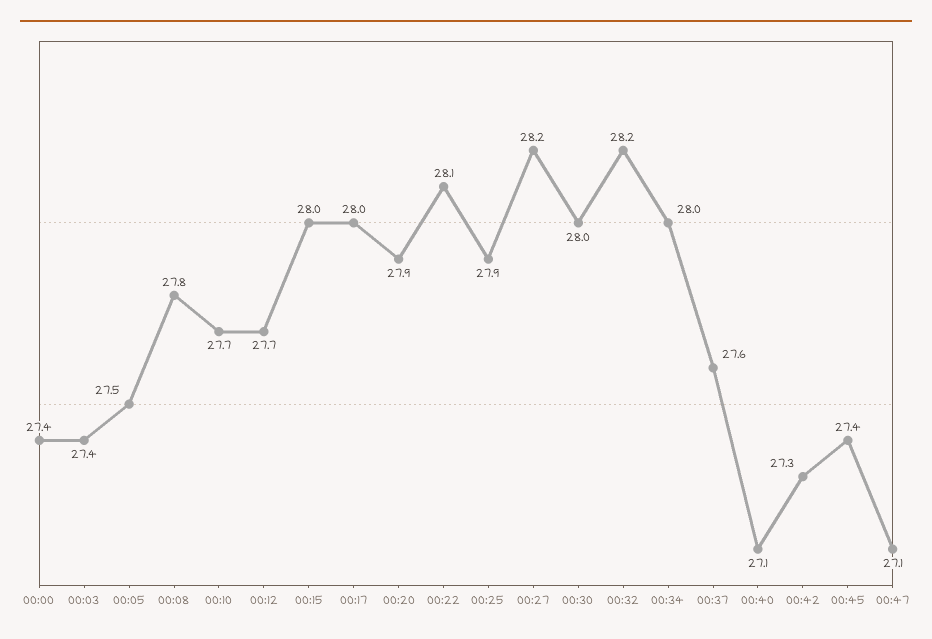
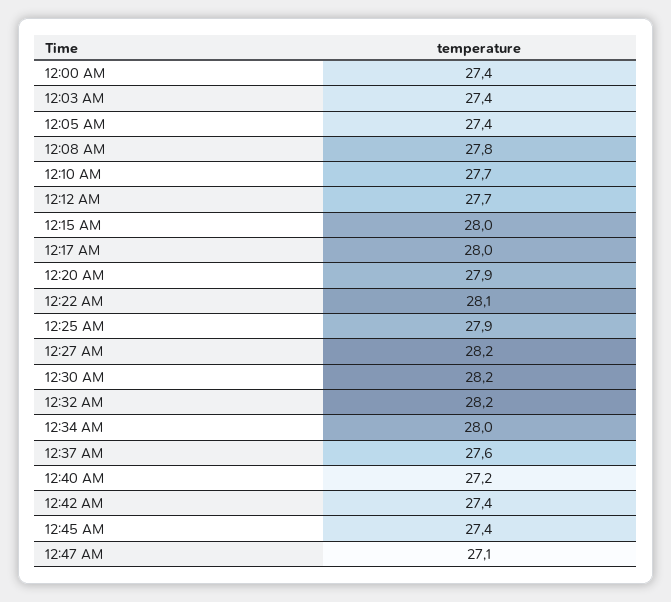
00:05: 27.5 -> 27.4
00:30: 28 -> 28.2
00:40: 27.1 -> 27.2
00:42: 27.3 -> 27.4

